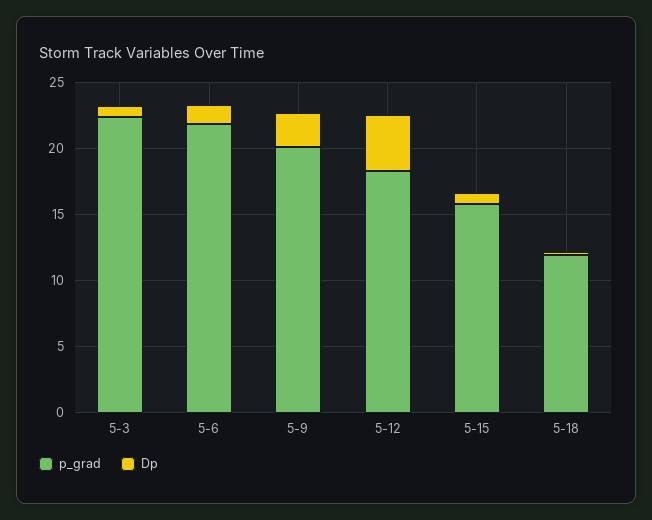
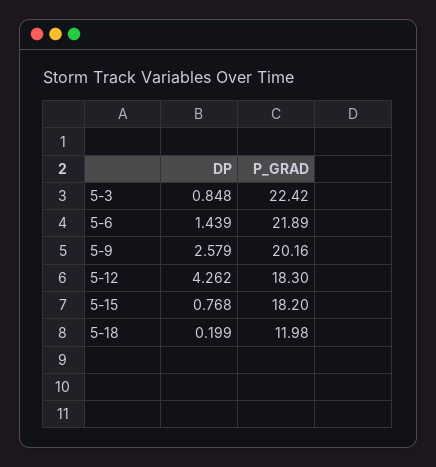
p_grad, 5-15: 16 -> 18.2

